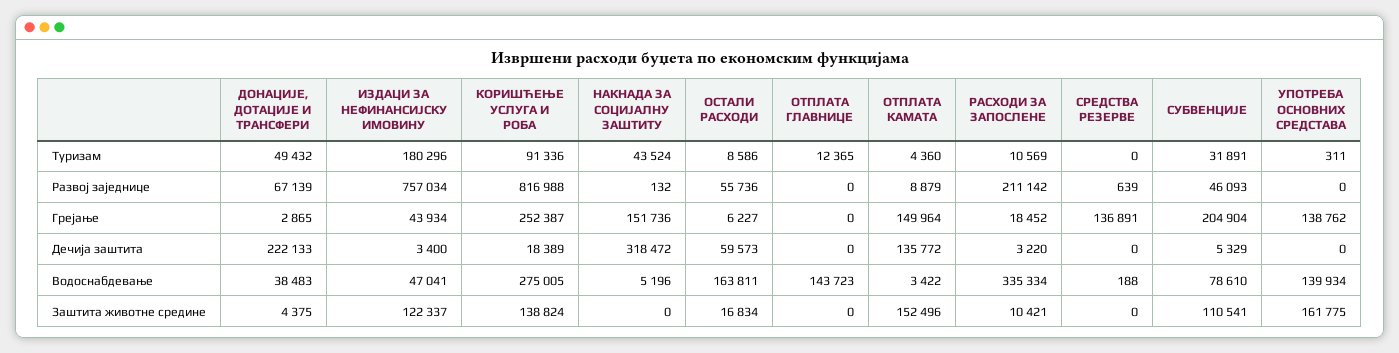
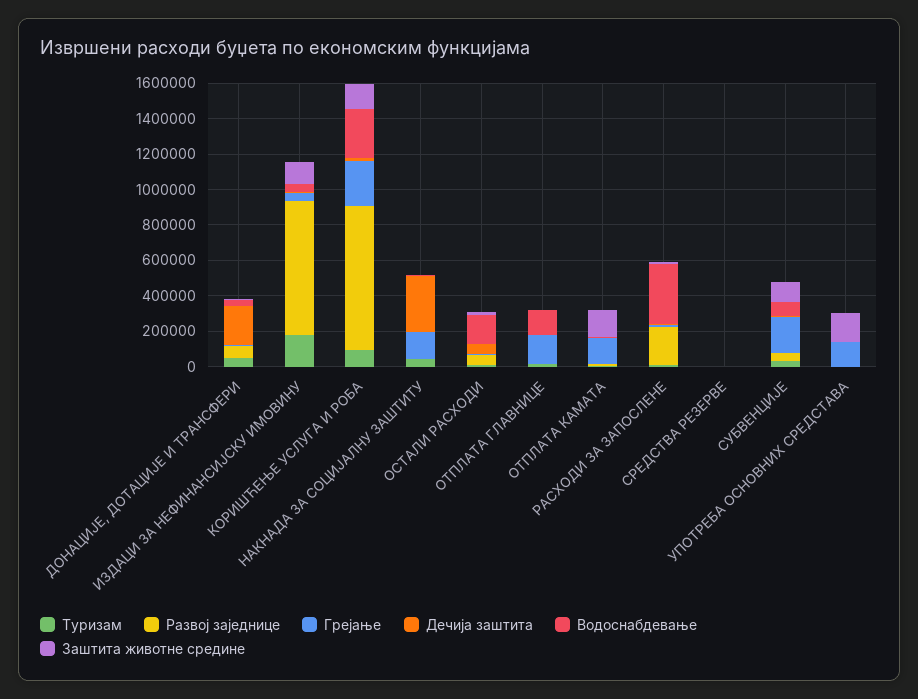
Грејање, ОТПЛАТА ГЛАВНИЦЕ: 0 -> 150000
Грејање, СРЕДСТВА РЕЗЕРВЕ: 136891 -> 0
Дечија заштита, ОТПЛАТА КАМАТА: 135772 -> 0
Водоснабдевање, УПОТРЕБА ОСНОВНИХ СРЕДСТАВА: 139934 -> 0

